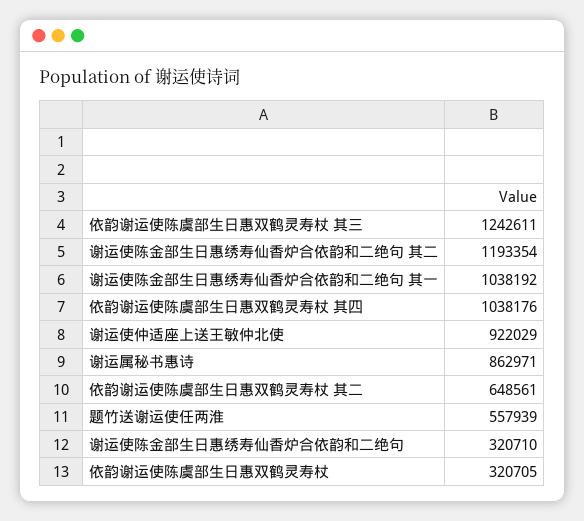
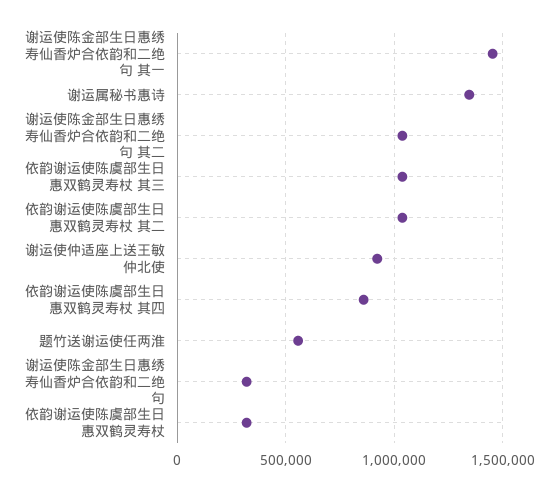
依韵谢运使陈虞部生日惠双鹤灵寿杖 其三: 1242611 -> 1050000
谢运使陈金部生日惠绣寿仙香炉合依韵和二绝句 其二: 1193354 -> 1050000
谢运使陈金部生日惠绣寿仙香炉合依韵和二绝句 其一: 1038192 -> 1450000
依韵谢运使陈虞部生日惠双鹤灵寿杖 其四: 1038176 -> 850000
谢运属秘书惠诗: 862971 -> 1350000
依韵谢运使陈虞部生日惠双鹤灵寿杖 其二: 648561 -> 1050000

